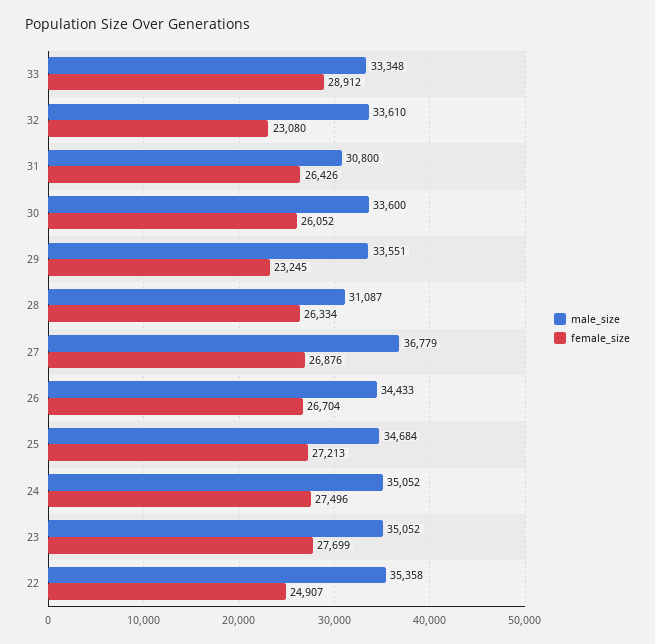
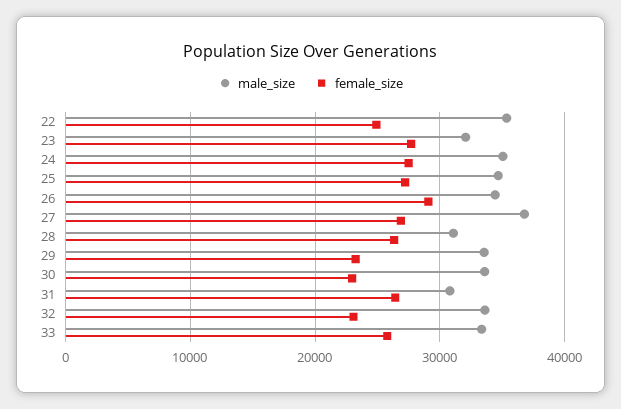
female_size, 33: 28912 -> 26000
female_size, 30: 26052 -> 23000
female_size, 26: 26704 -> 29000
male_size, 23: 35052 -> 32000

